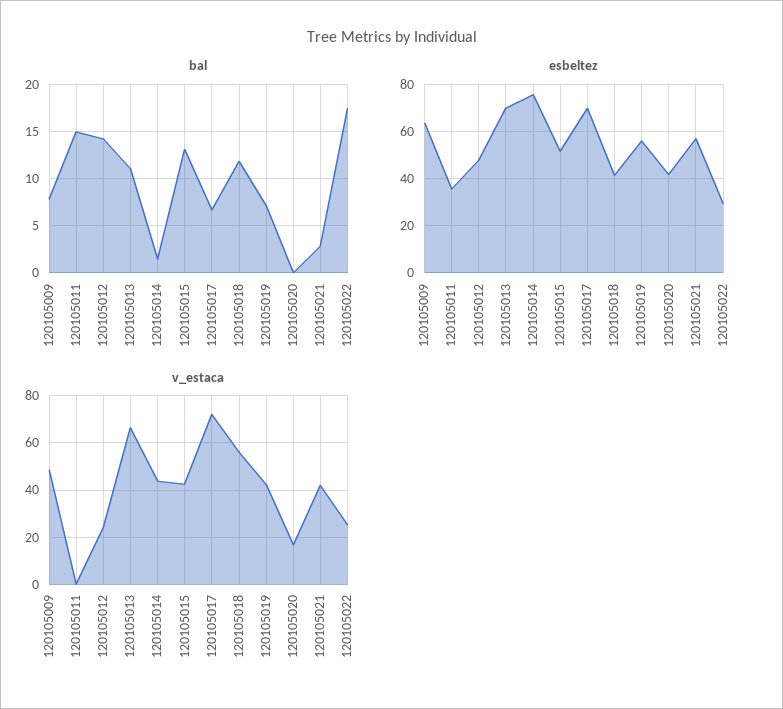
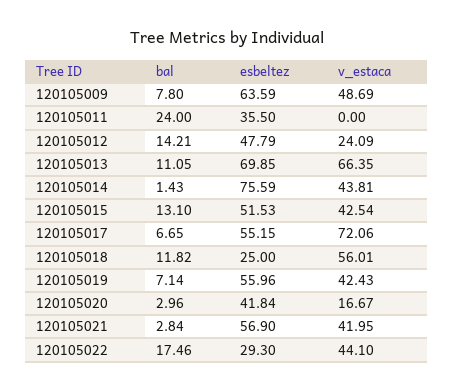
bal, 120105011: 15 -> 24
bal, 120105020: 0 -> 2.96
esbeltez, 120105017: 70 -> 55.15
esbeltez, 120105018: 40 -> 25
v_estaca, 120105022: 25 -> 44.1

